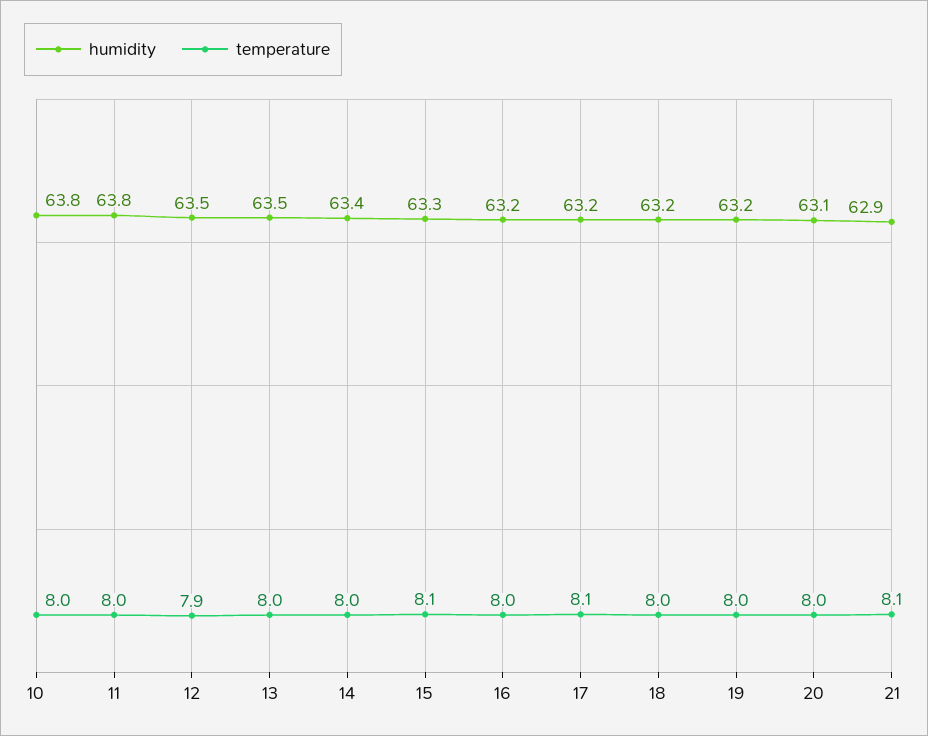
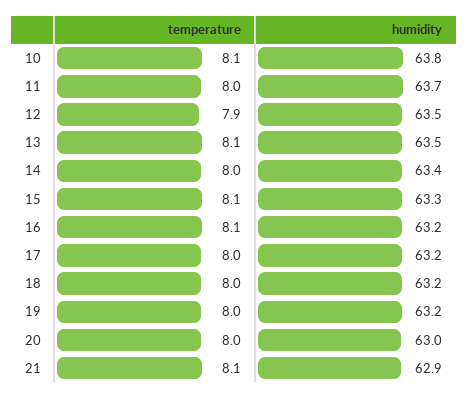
temperature, 10: 8 -> 8.1
humidity, 11: 63.8 -> 63.7
temperature, 13: 8 -> 8.1
temperature, 16: 8 -> 8.1
temperature, 17: 8.1 -> 8
humidity, 20: 63.1 -> 63

